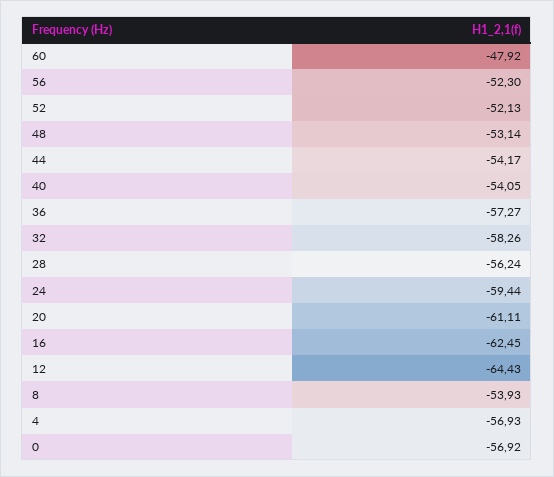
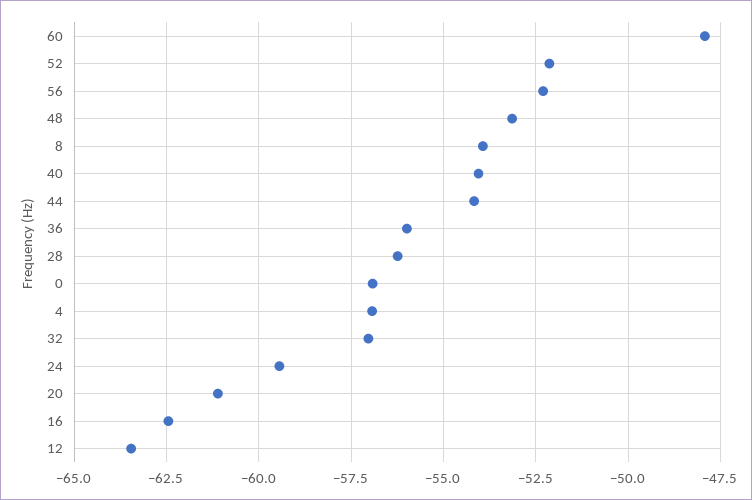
36: -57.27 -> -56
32: -58.26 -> -57
12: -64.43 -> -63.5

